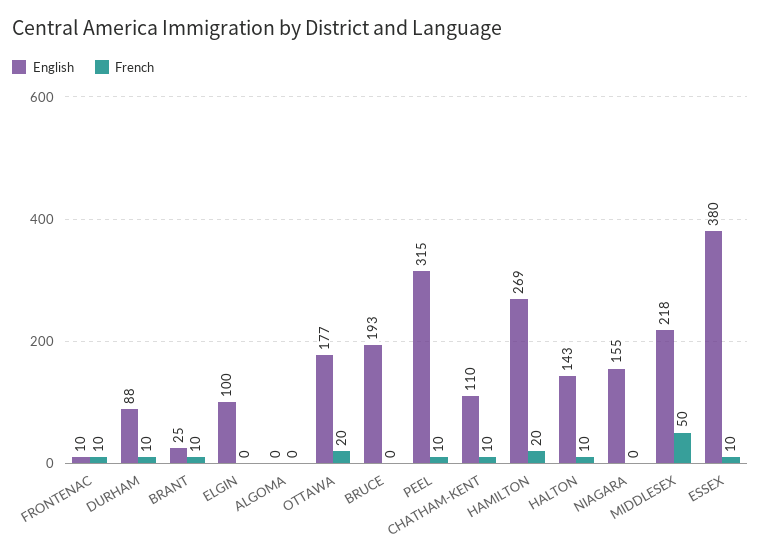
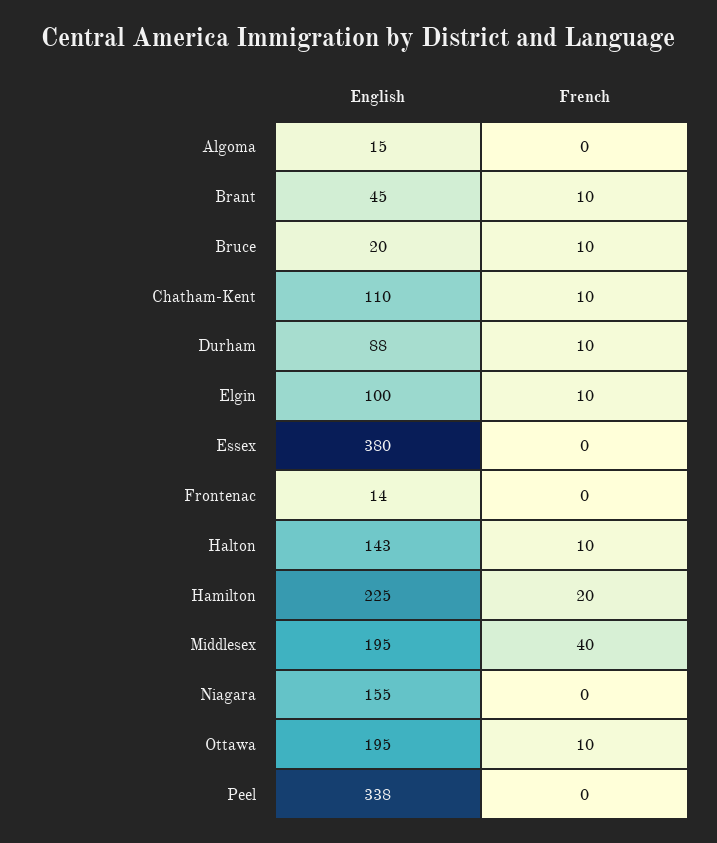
English, FRONTENAC: 10 -> 14
French, FRONTENAC: 10 -> 0
English, BRANT: 25 -> 45
French, ELGIN: 0 -> 10
English, ALGOMA: 0 -> 15
English, OTTAWA: 177 -> 195
French, OTTAWA: 20 -> 10
English, BRUCE: 193 -> 20
French, BRUCE: 0 -> 10
English, PEEL: 315 -> 338
French, PEEL: 10 -> 0
English, HAMILTON: 269 -> 225
English, MIDDLESEX: 218 -> 195
French, MIDDLESEX: 50 -> 40
French, ESSEX: 10 -> 0

